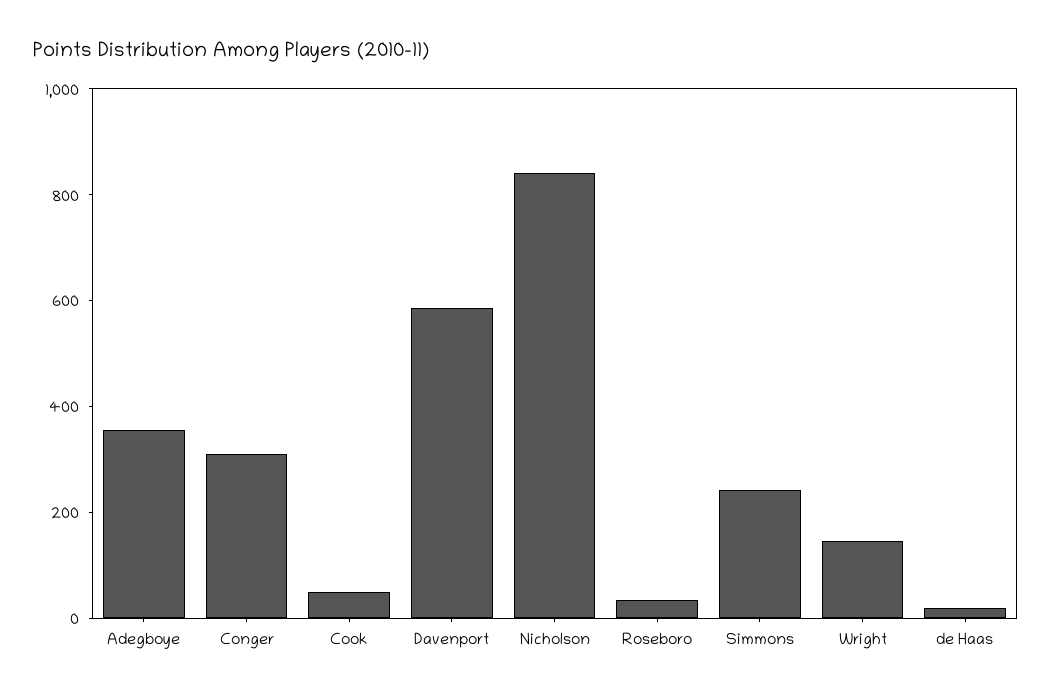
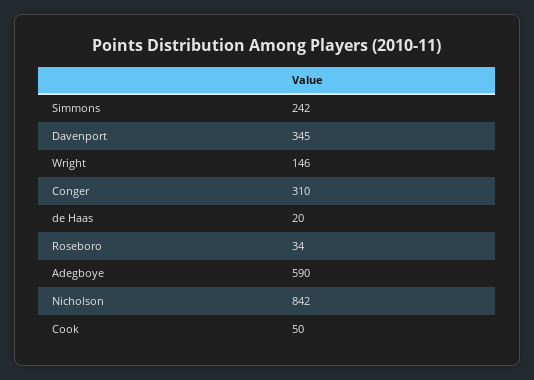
Adegboye: 350 -> 590
Davenport: 600 -> 345

